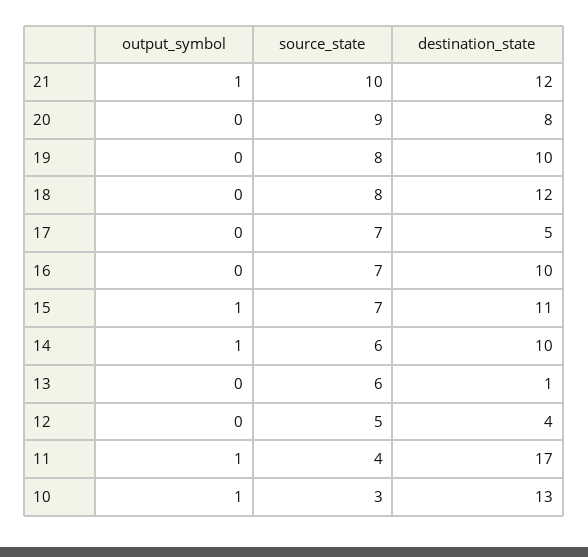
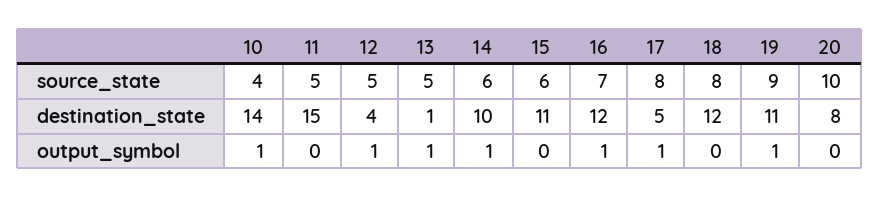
output_symbol, 21: 1 -> none
source_state, 21: 10 -> none
destination_state, 21: 12 -> none
source_state, 20: 9 -> 10
output_symbol, 19: 0 -> 1
source_state, 19: 8 -> 9
destination_state, 19: 10 -> 11
output_symbol, 17: 0 -> 1
source_state, 17: 7 -> 8
output_symbol, 16: 0 -> 1
destination_state, 16: 10 -> 12
output_symbol, 15: 1 -> 0
source_state, 15: 7 -> 6
output_symbol, 13: 0 -> 1
source_state, 13: 6 -> 5
output_symbol, 12: 0 -> 1
output_symbol, 11: 1 -> 0
source_state, 11: 4 -> 5
destination_state, 11: 17 -> 15
source_state, 10: 3 -> 4
destination_state, 10: 13 -> 14

